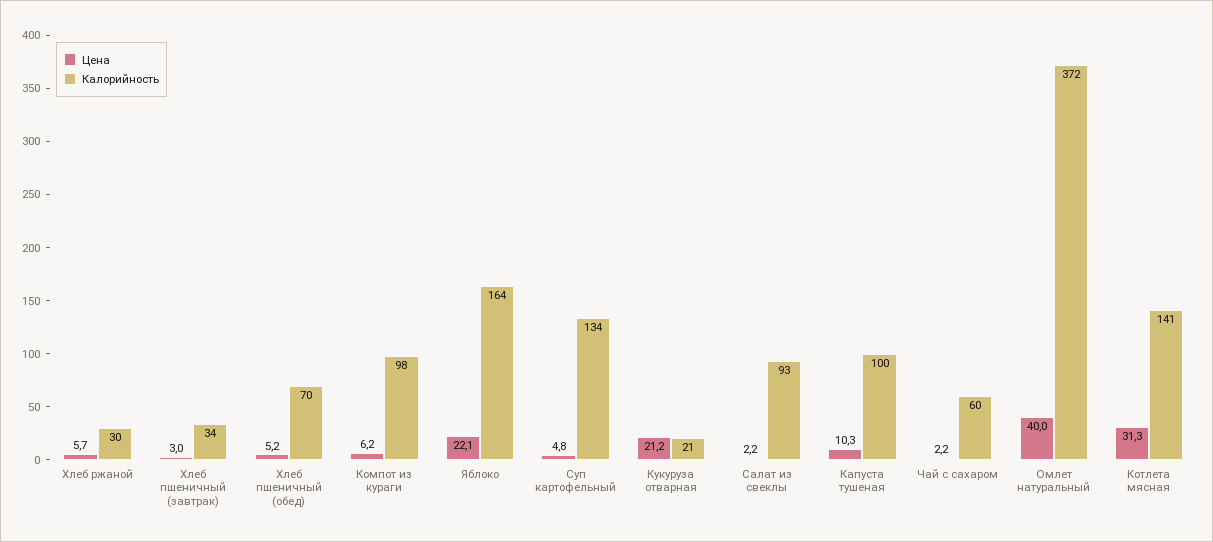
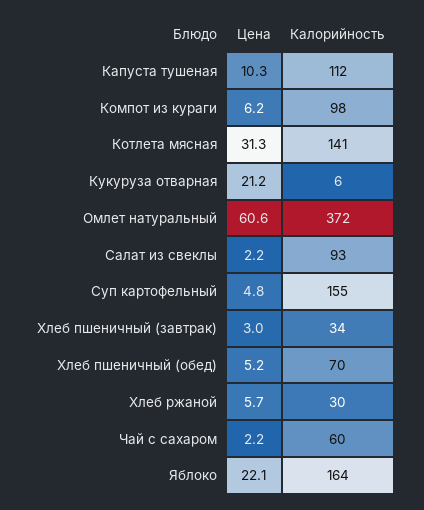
Калорийность, Суп картофельный: 134 -> 155
Калорийность, Кукуруза отварная: 21 -> 6
Калорийность, Капуста тушеная: 100 -> 112
Цена, Омлет натуральный: 40 -> 60.6

